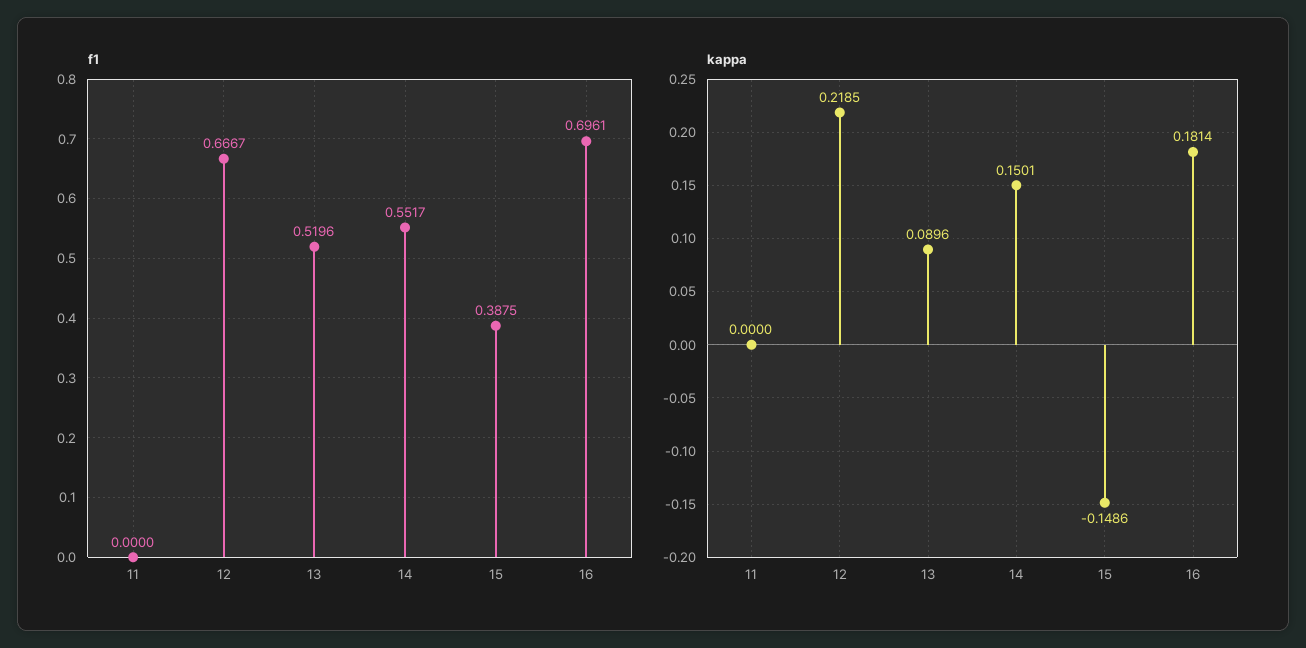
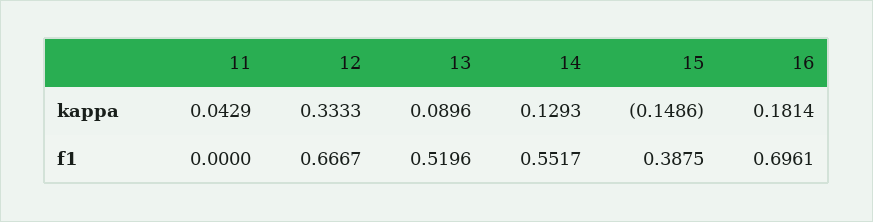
kappa, 11: 0 -> 0.0429
kappa, 12: 0.2185 -> 0.3333
kappa, 14: 0.1501 -> 0.1293

